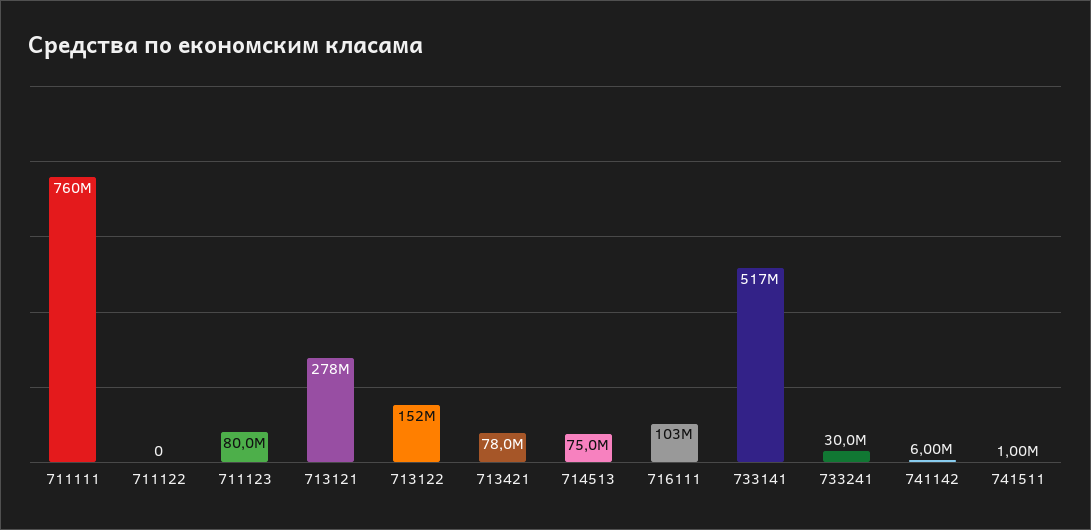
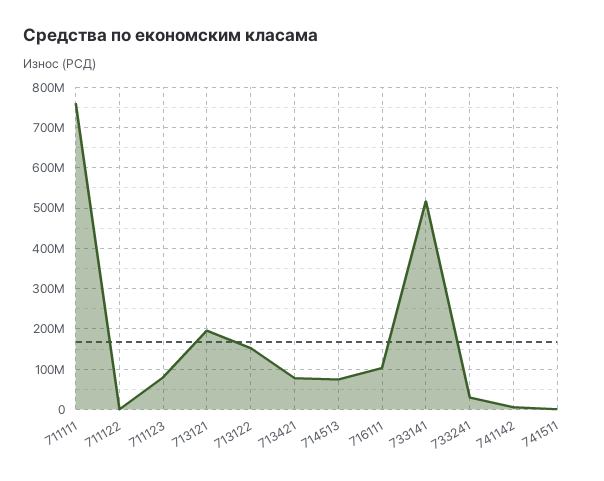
713121: 278000000 -> 200000000

